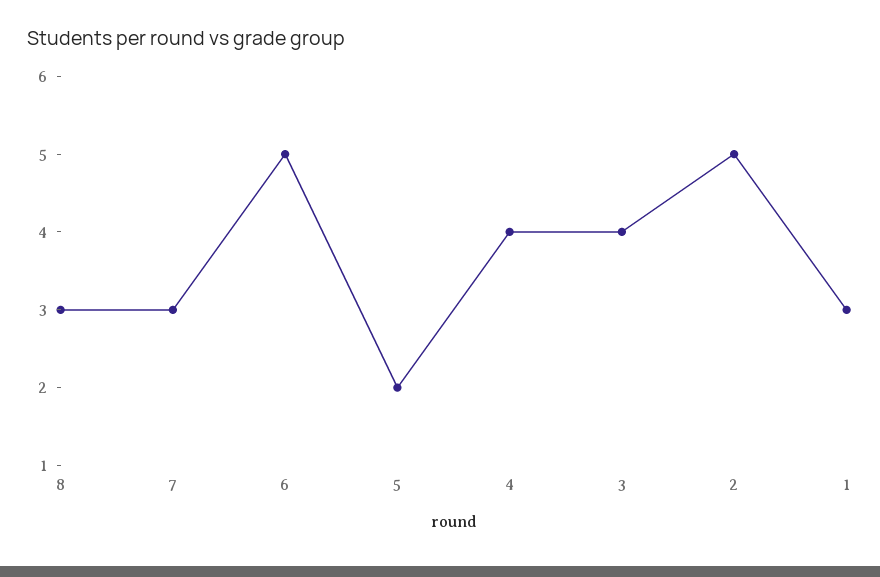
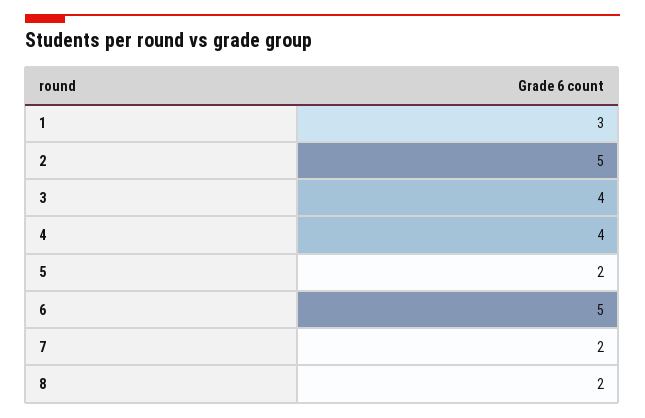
8: 3 -> 2
7: 3 -> 2

